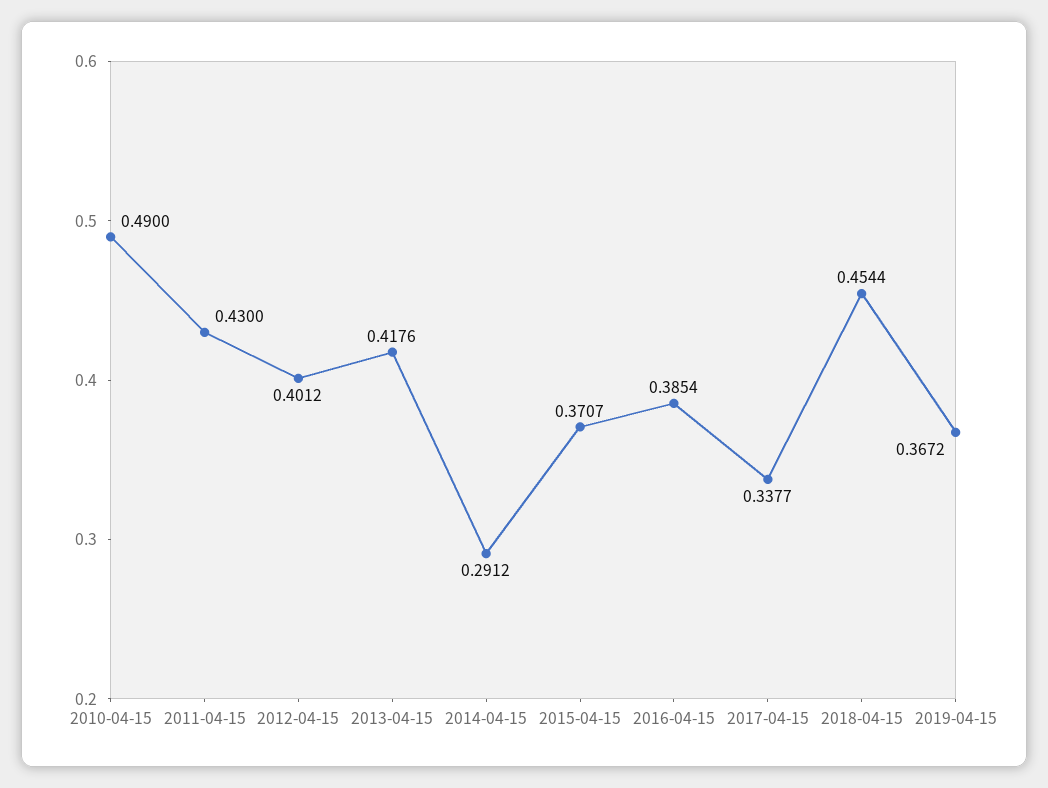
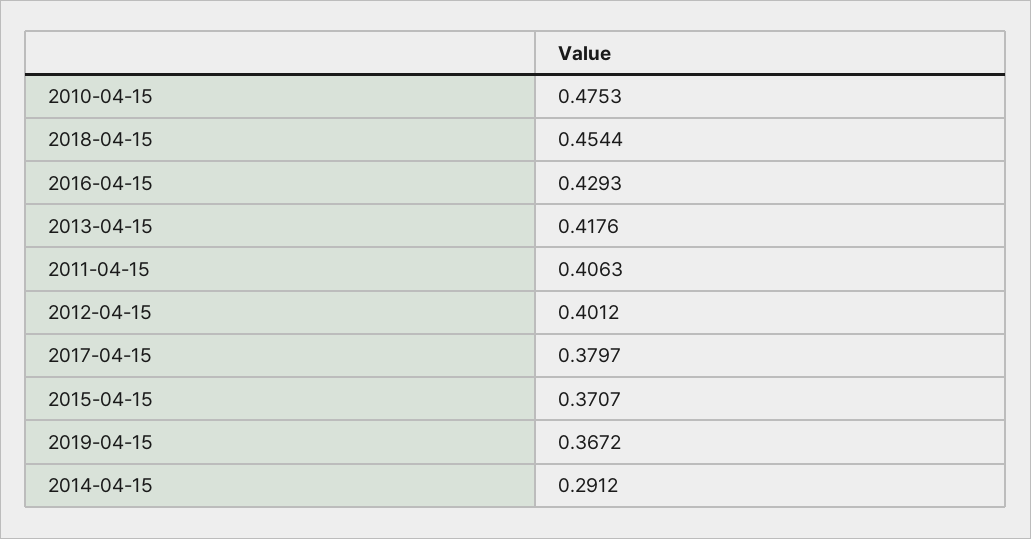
2010-04-15: 0.49 -> 0.4753
2011-04-15: 0.43 -> 0.4063
2016-04-15: 0.3854 -> 0.4293
2017-04-15: 0.3377 -> 0.3797

